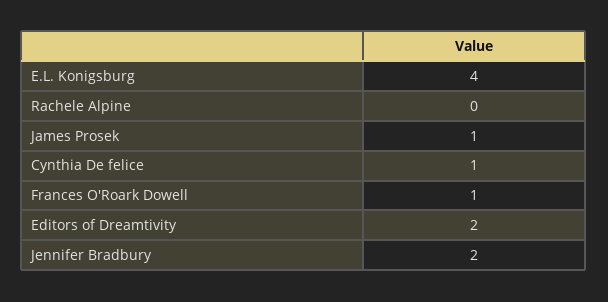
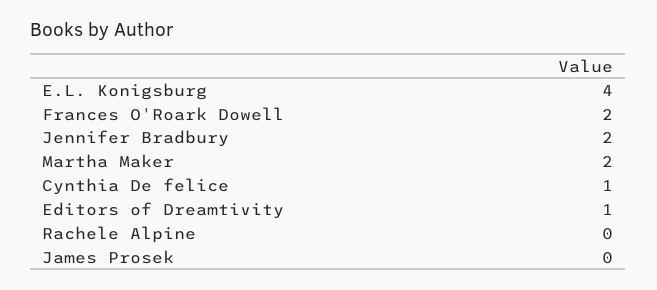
James Prosek: 1 -> 0
Frances O'Roark Dowell: 1 -> 2
Editors of Dreamtivity: 2 -> 1
Martha Maker: none -> 2

